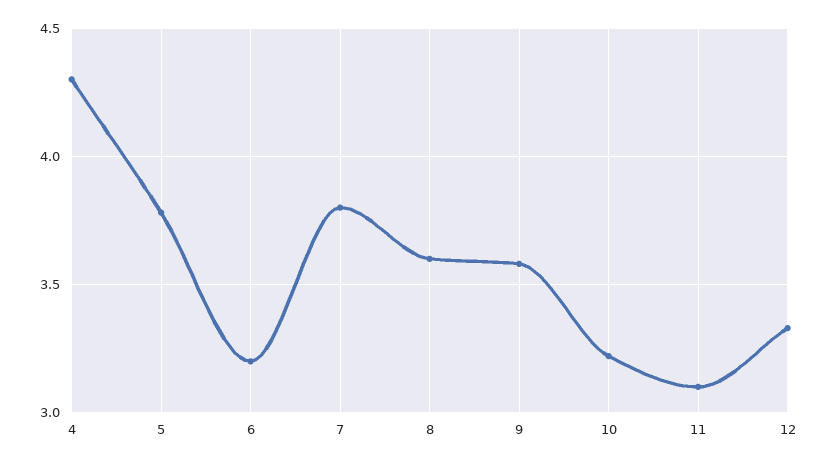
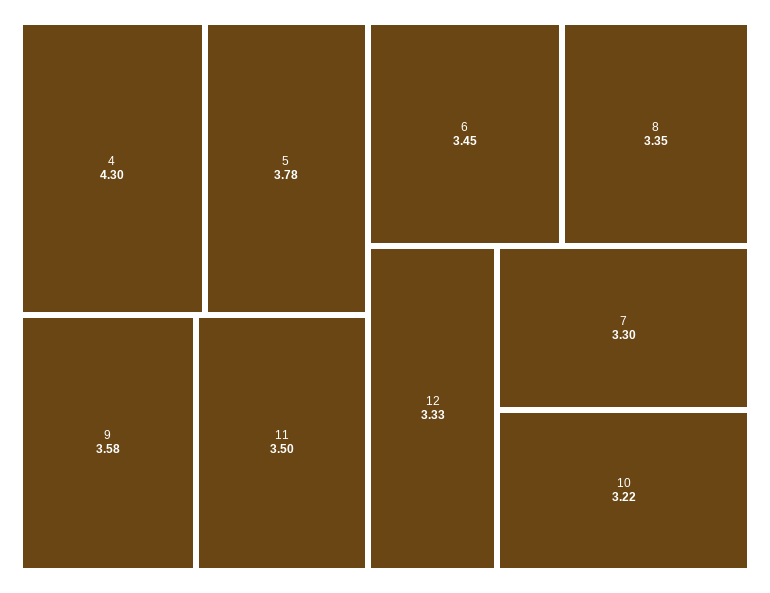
6: 3.2 -> 3.45
7: 3.8 -> 3.3
8: 3.6 -> 3.35
11: 3.1 -> 3.5

